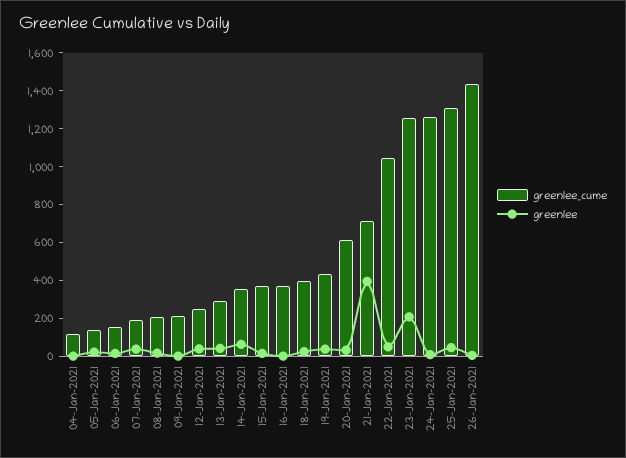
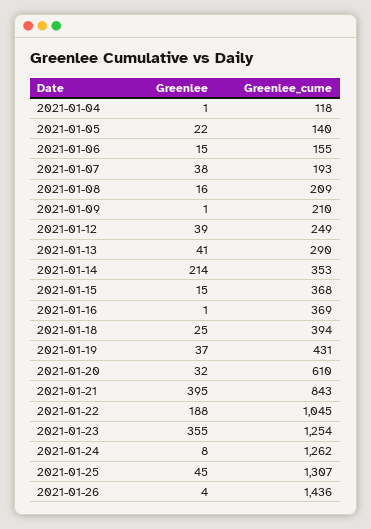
greenlee, 14-Jan-2021: 50 -> 214
greenlee_cume, 21-Jan-2021: 700 -> 843
greenlee, 22-Jan-2021: 50 -> 188
greenlee, 23-Jan-2021: 200 -> 355

